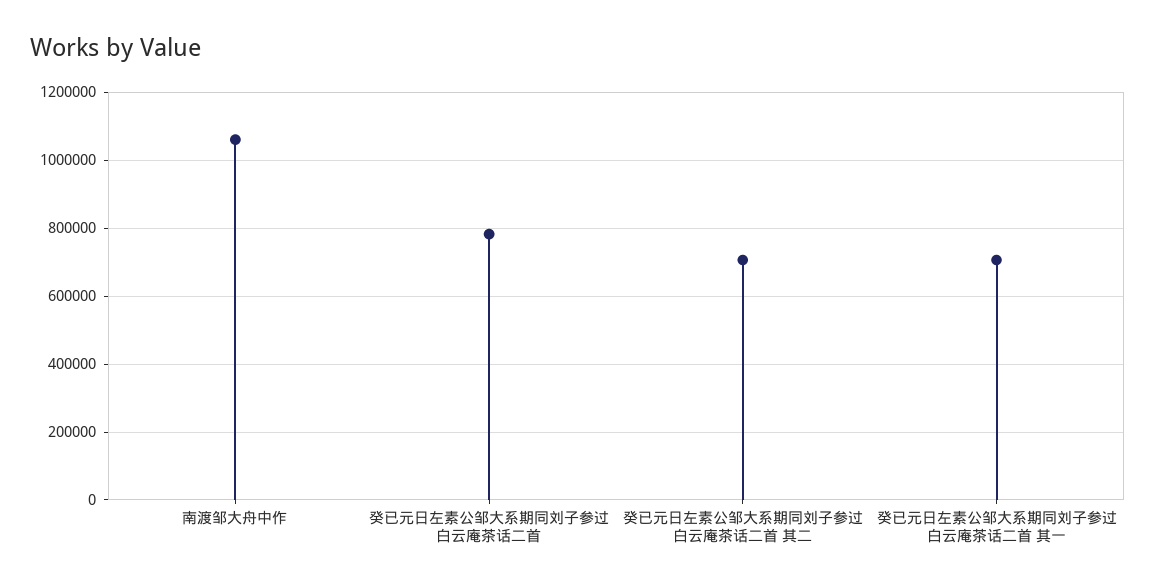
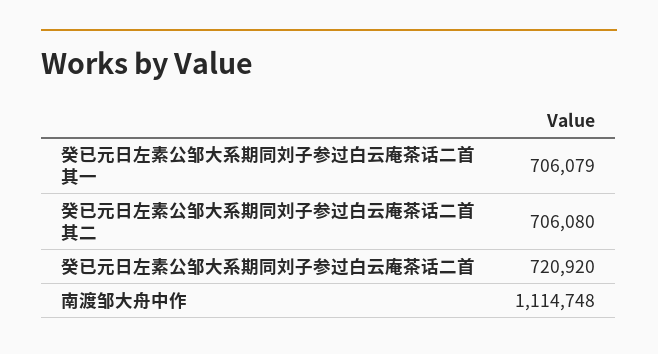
南渡邹大舟中作: 1060000 -> 1114748
癸已元日左素公邹大系期同刘子参过白云庵茶话二首: 780000 -> 720920

